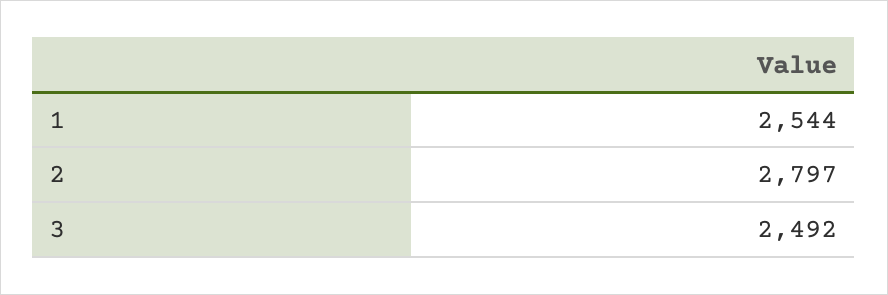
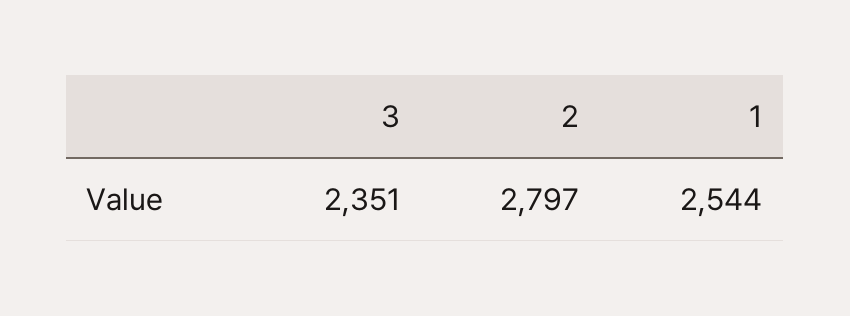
3: 2492 -> 2351

